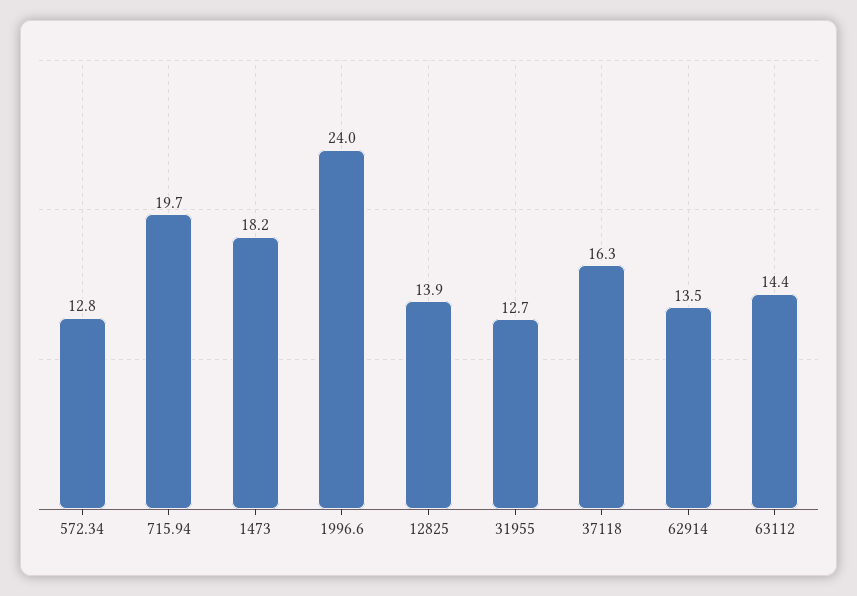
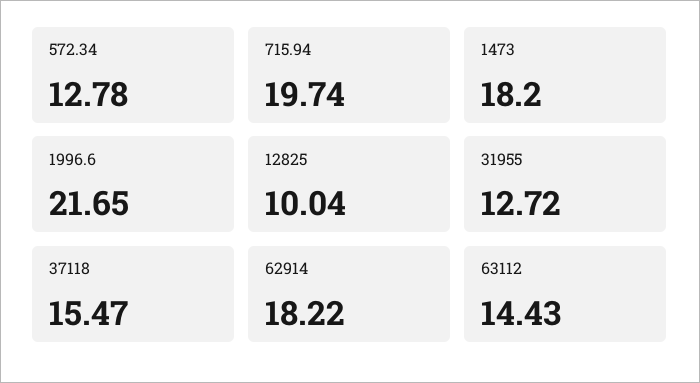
1996.6: 24 -> 21.65
12825: 13.9 -> 10.04
37118: 16.3 -> 15.47
62914: 13.5 -> 18.22

